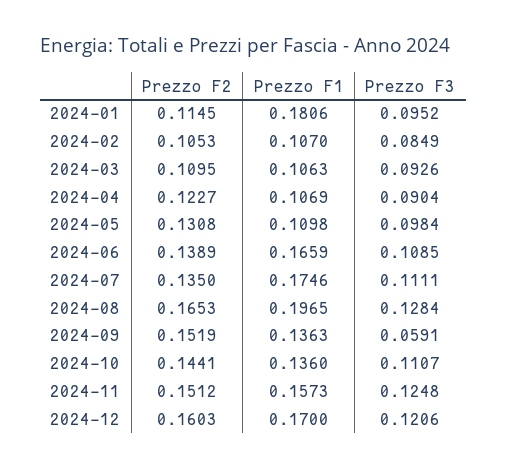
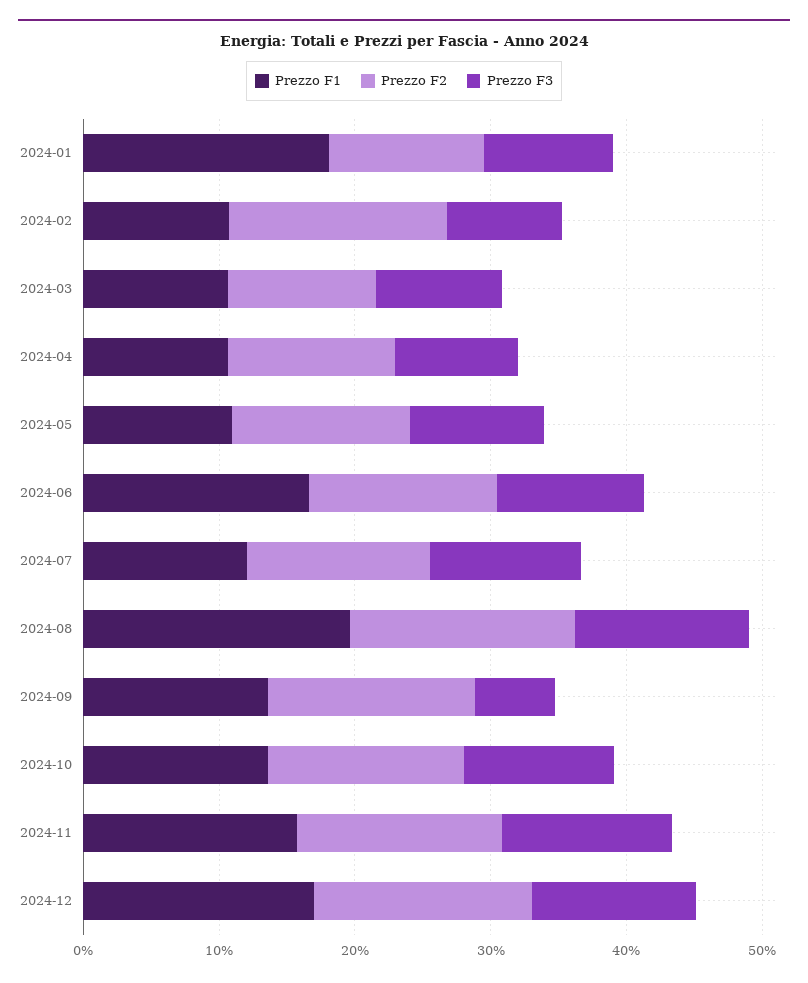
Prezzo F2, 2024-02: 0.1053 -> 0.16
Prezzo F1, 2024-07: 0.1746 -> 0.12

